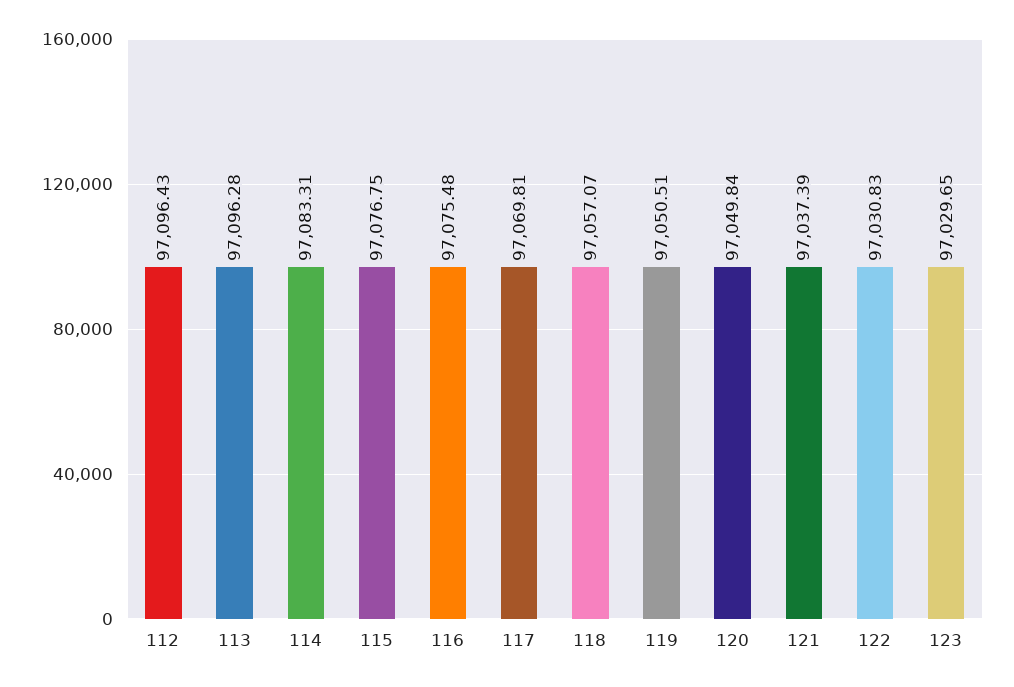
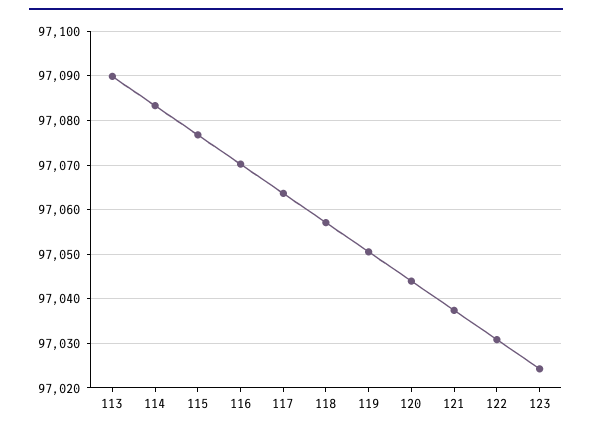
112: 97096.43 -> none
113: 97096.28 -> 97090
116: 97075.48 -> 97070
117: 97069.81 -> 97064
120: 97049.84 -> 97044
123: 97029.65 -> 97024

